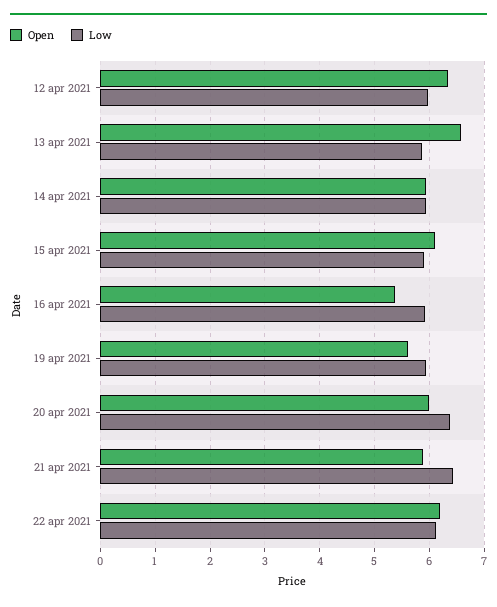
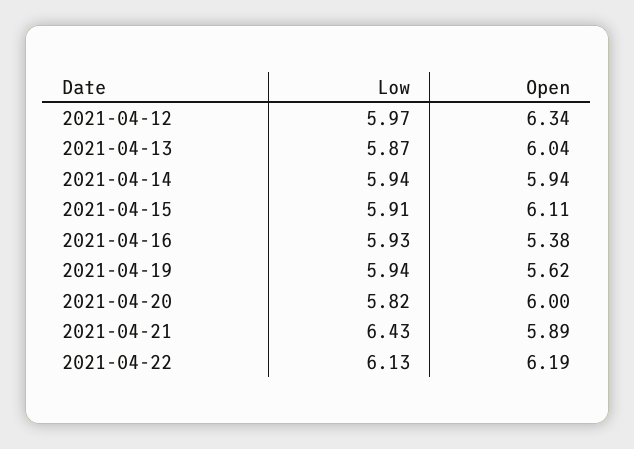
Open, 13 apr 2021: 6.6 -> 6.04
Low, 20 apr 2021: 6.4 -> 5.82

